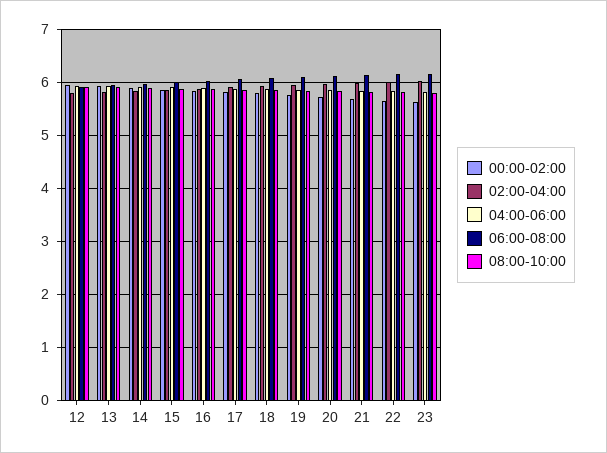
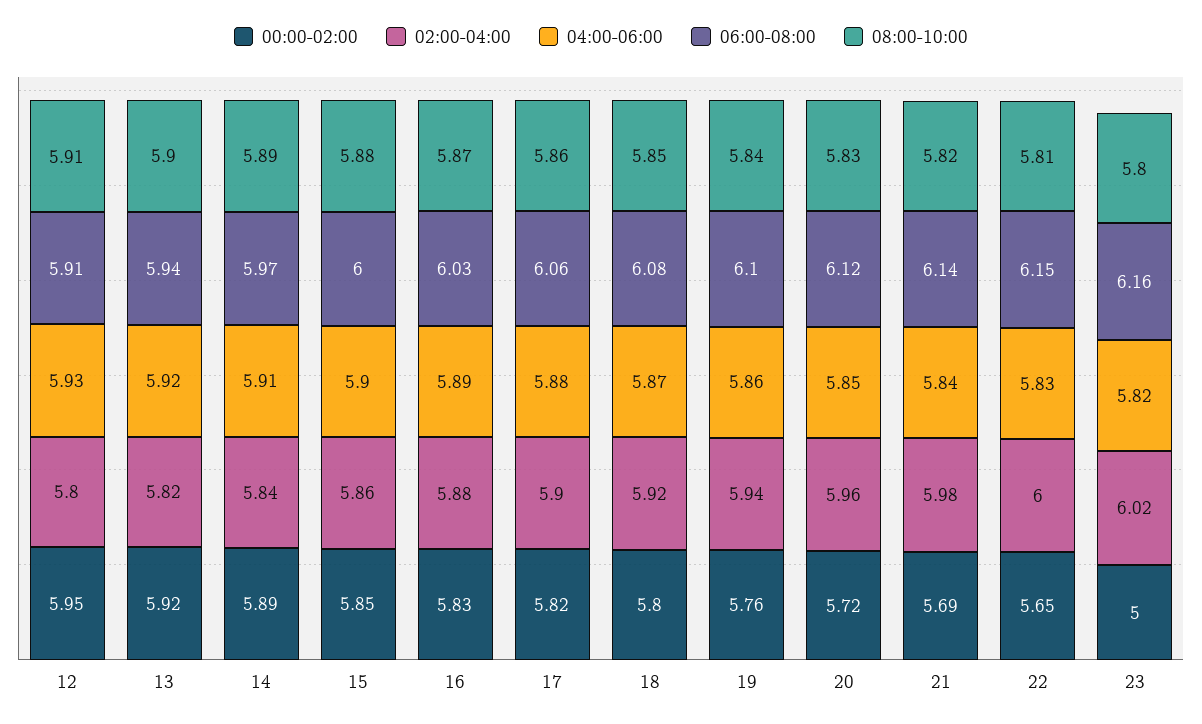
00:00-02:00, 23: 5.6 -> 5

